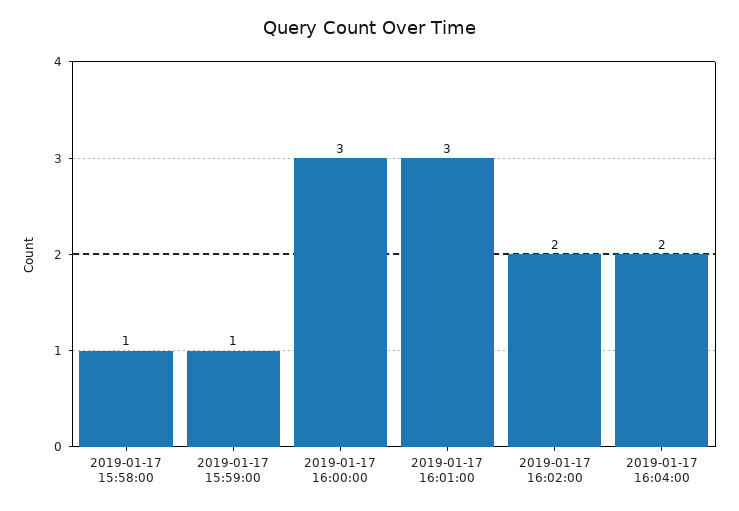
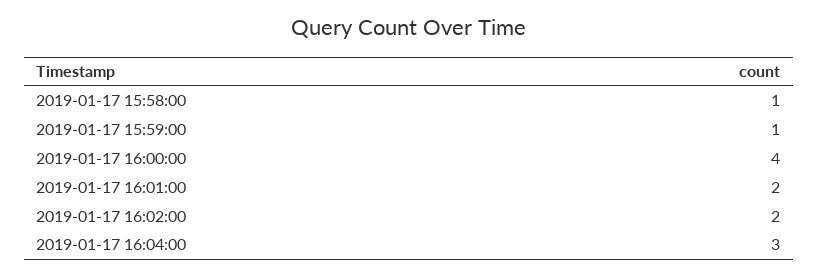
2019-01-17 16:00:00: 3 -> 4
2019-01-17 16:01:00: 3 -> 2
2019-01-17 16:04:00: 2 -> 3

